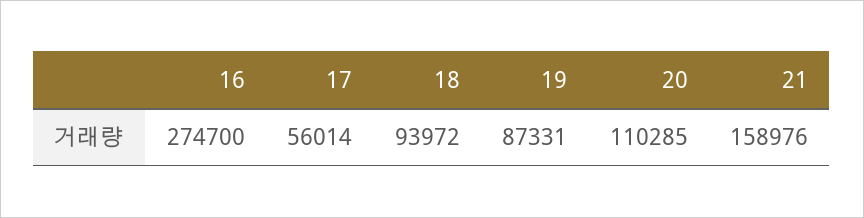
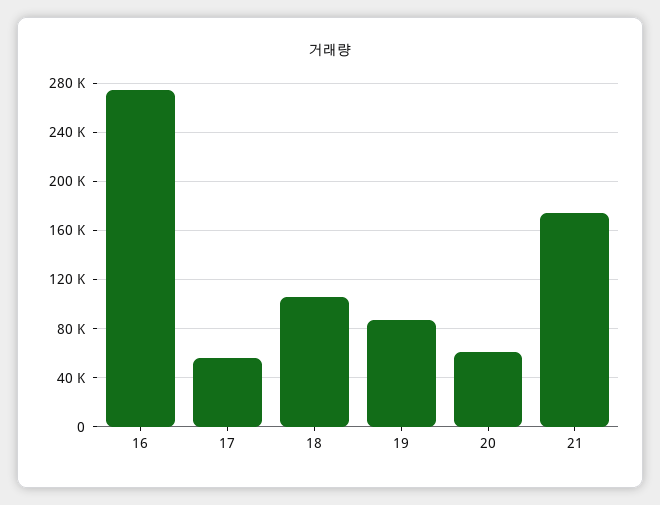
18: 93972 -> 105000
20: 110285 -> 60000
21: 158976 -> 175000

